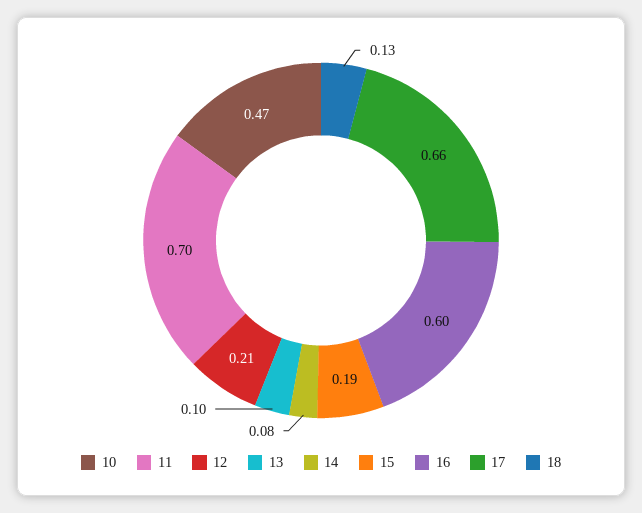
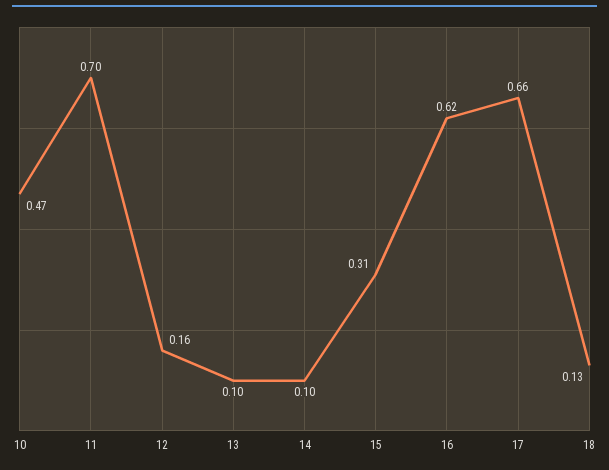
12: 0.21 -> 0.16
14: 0.08 -> 0.1
15: 0.19 -> 0.31
16: 0.6 -> 0.62

